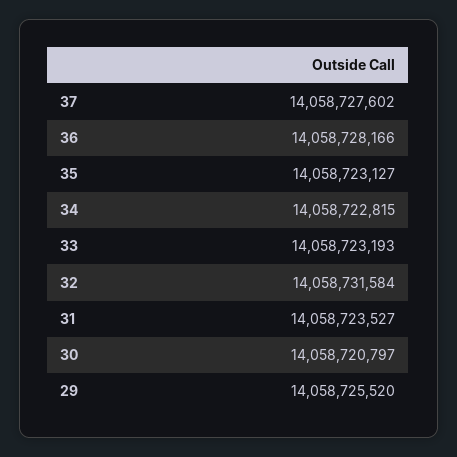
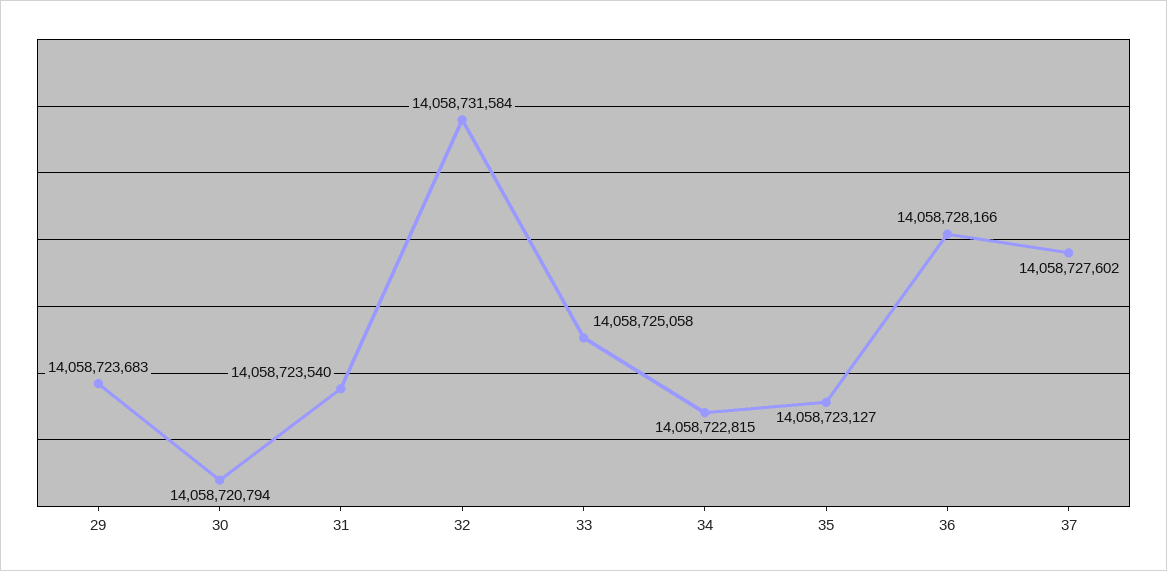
33: 14058723193 -> 14058725058
31: 14058723527 -> 14058723540
30: 14058720797 -> 14058720794
29: 14058725520 -> 14058723683

